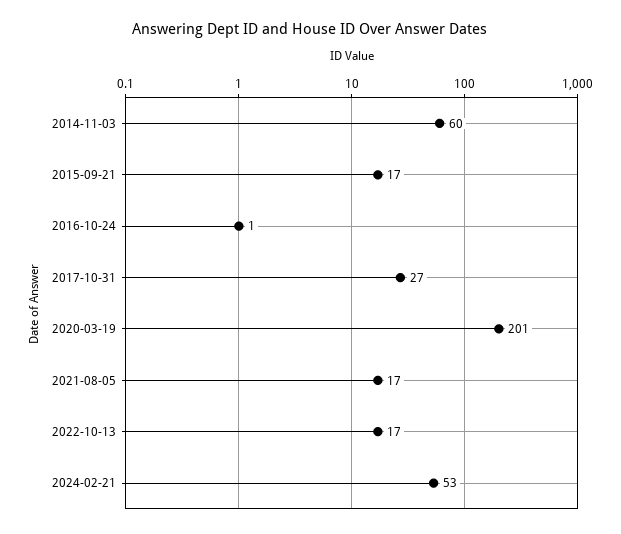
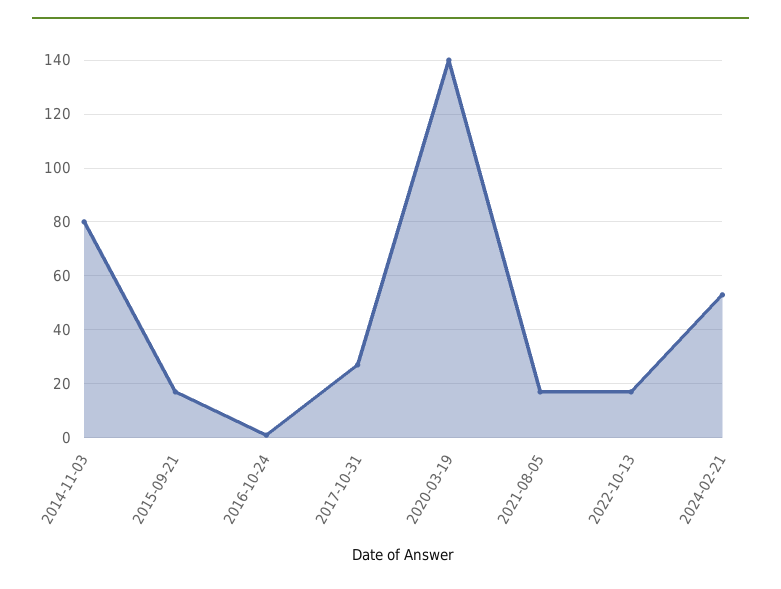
2014-11-03: 60 -> 80
2020-03-19: 201 -> 140

